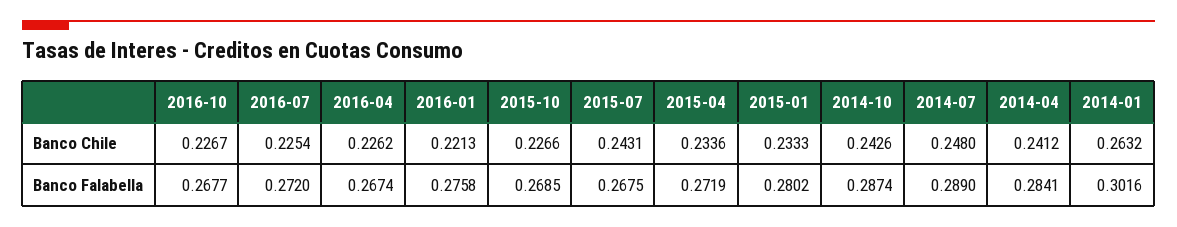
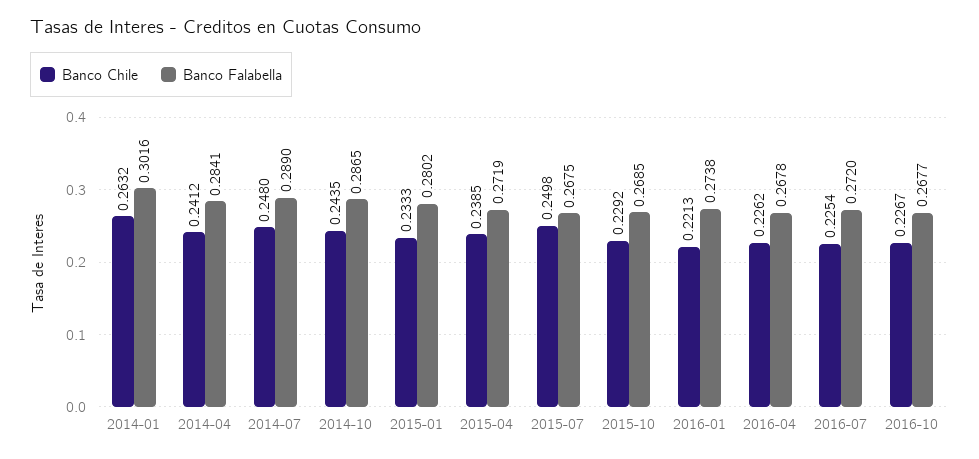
Banco Chile, 2015-10: 0.2266 -> 0.2292
Banco Chile, 2015-07: 0.2431 -> 0.2498
Banco Chile, 2015-04: 0.2336 -> 0.2385
Banco Chile, 2014-10: 0.2426 -> 0.2435
Banco Falabella, 2016-04: 0.2674 -> 0.2678
Banco Falabella, 2016-01: 0.2758 -> 0.2738
Banco Falabella, 2014-10: 0.2874 -> 0.2865

